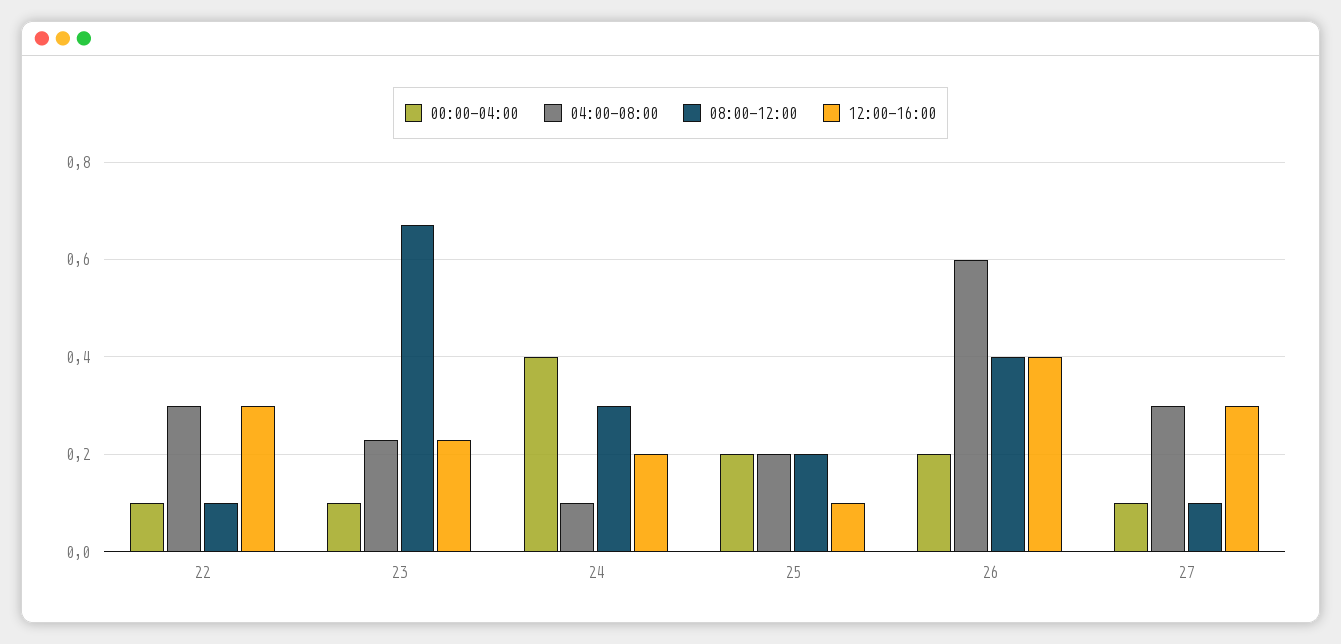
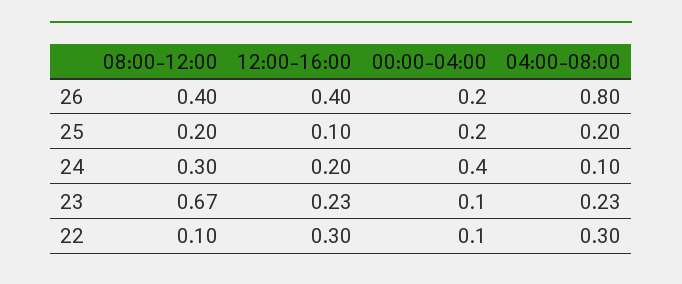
04:00-08:00, 26: 0.6 -> 0.8
00:00-04:00, 27: 0.1 -> none
04:00-08:00, 27: 0.3 -> none
08:00-12:00, 27: 0.1 -> none
12:00-16:00, 27: 0.3 -> none

